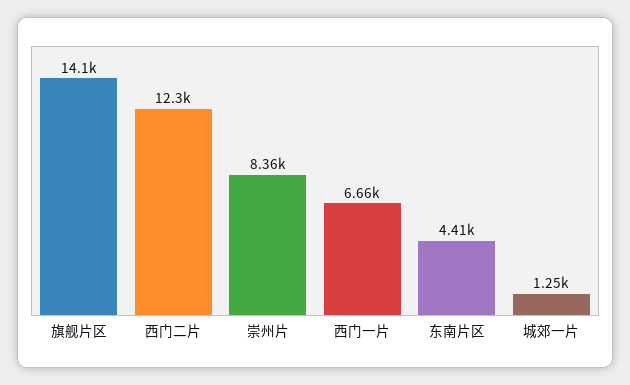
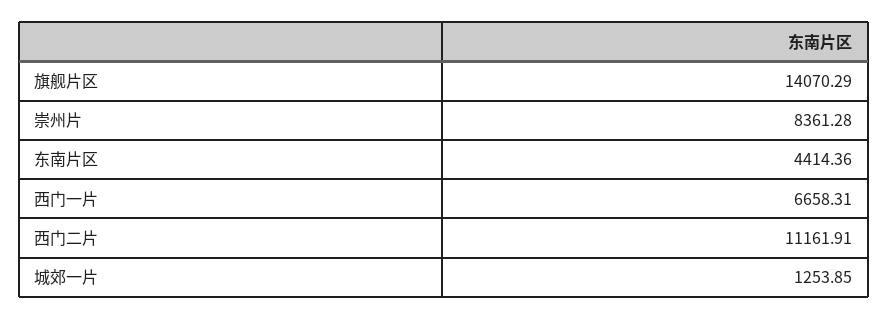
西门二片: 12300 -> 11161.91

